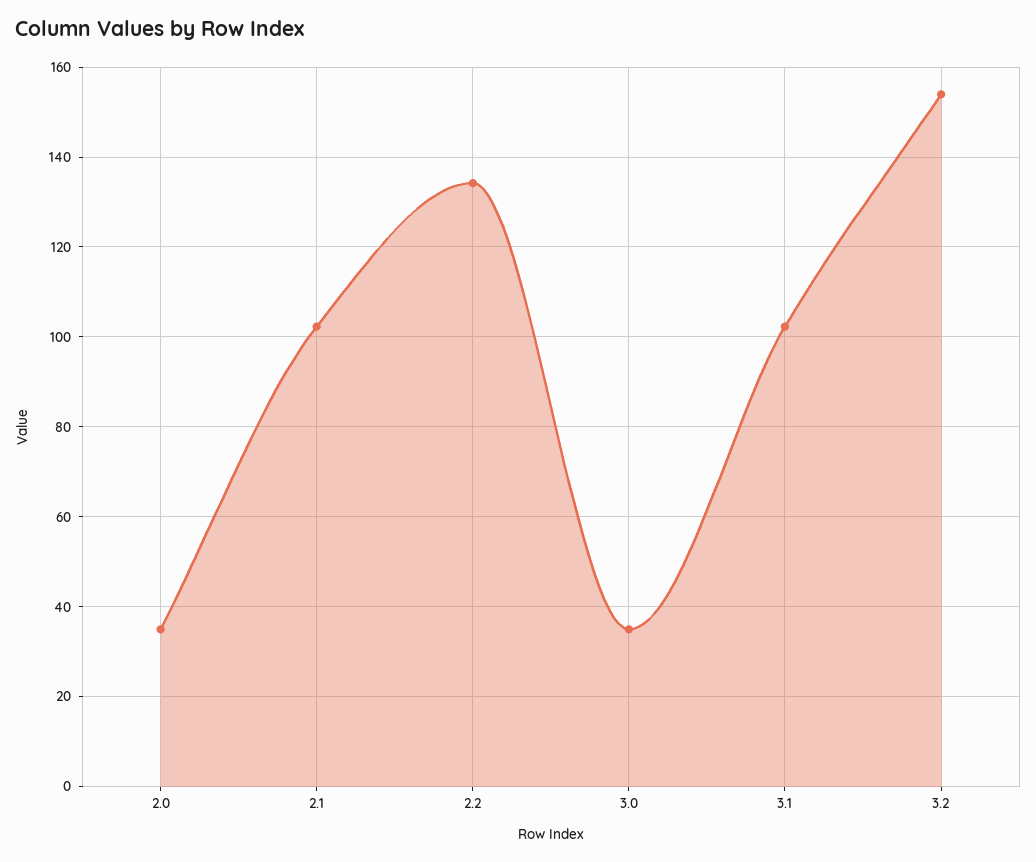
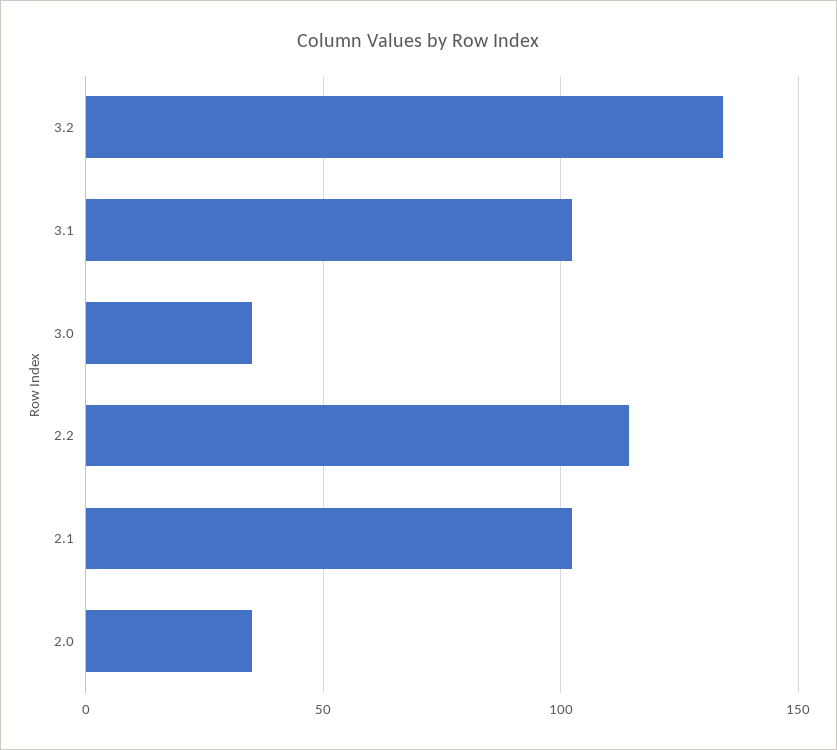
2.2: 134 -> 115
3.2: 154 -> 135

